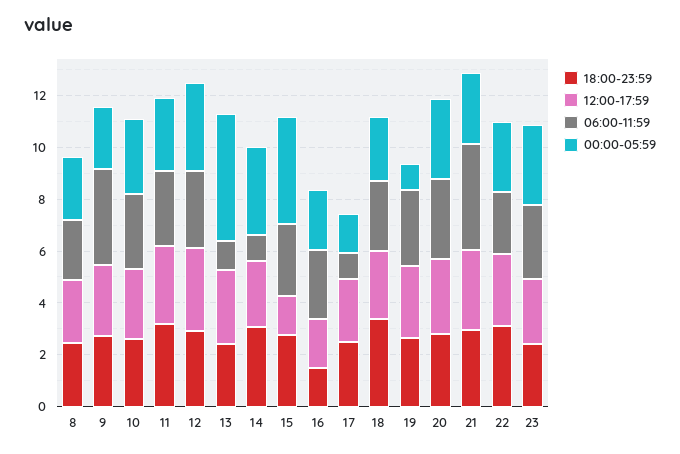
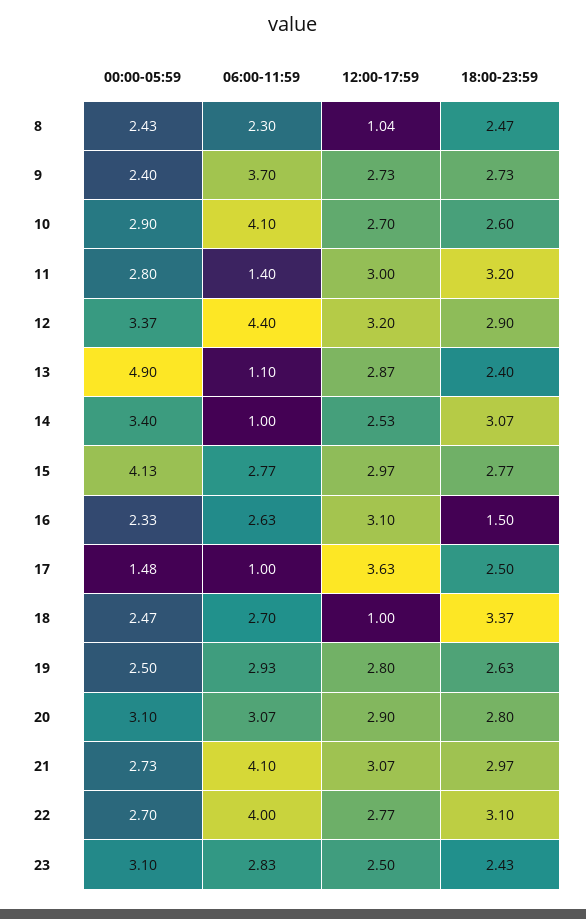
12:00-17:59, 8: 2.5 -> 1.04
06:00-11:59, 10: 3 -> 4.1
06:00-11:59, 11: 3 -> 1.4
06:00-11:59, 12: 3 -> 4.4
12:00-17:59, 15: 1.5 -> 2.97
12:00-17:59, 16: 2 -> 3.1
12:00-17:59, 17: 2.5 -> 3.63
12:00-17:59, 18: 2.5 -> 1
00:00-05:59, 19: 1 -> 2.5
06:00-11:59, 22: 2.5 -> 4

